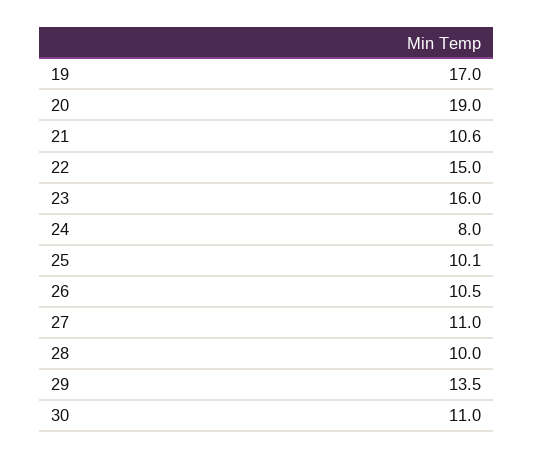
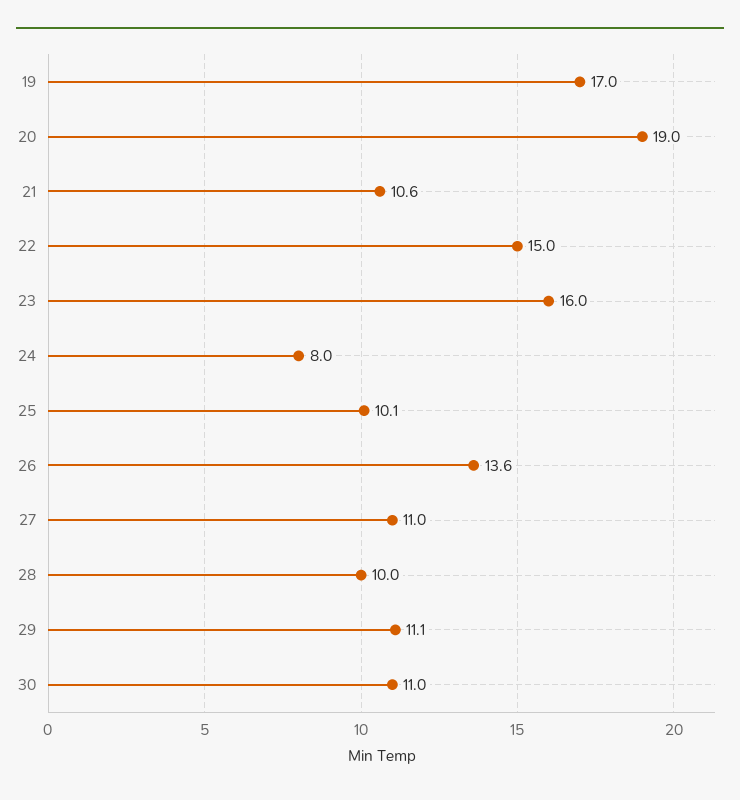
26: 10.5 -> 13.6
29: 13.5 -> 11.1

